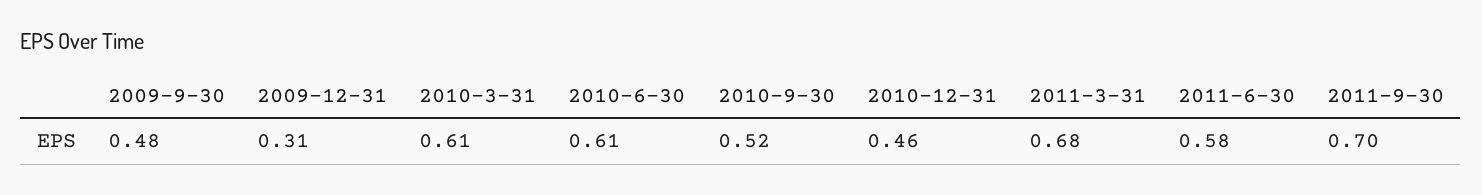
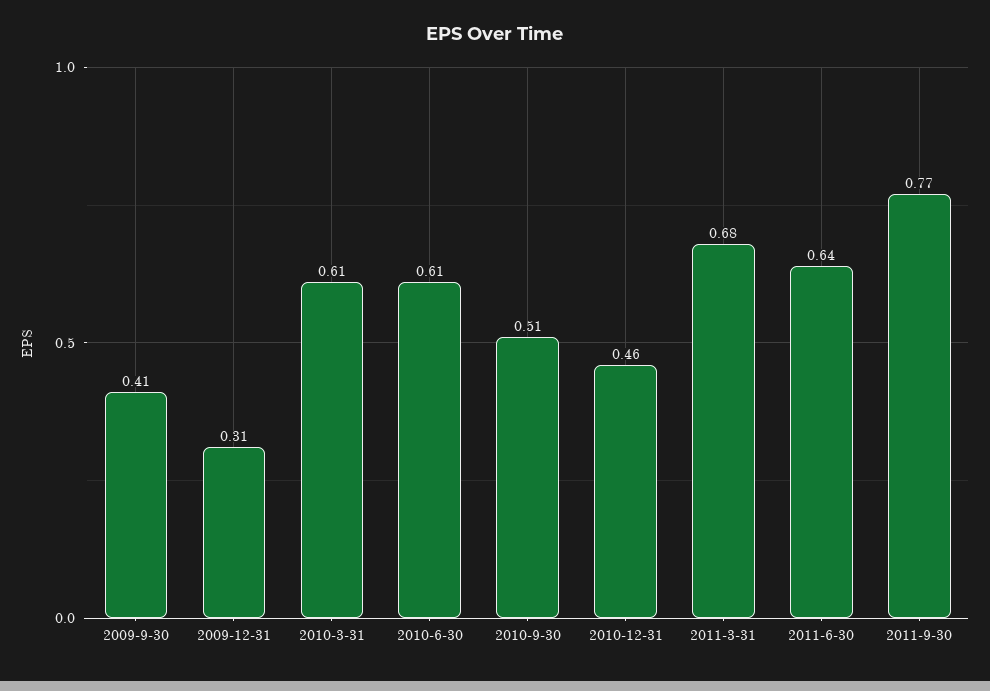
2009-9-30: 0.48 -> 0.41
2010-9-30: 0.52 -> 0.51
2011-6-30: 0.58 -> 0.64
2011-9-30: 0.7 -> 0.77

